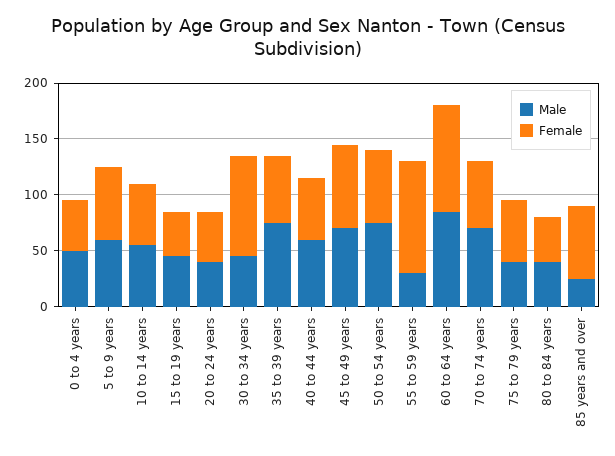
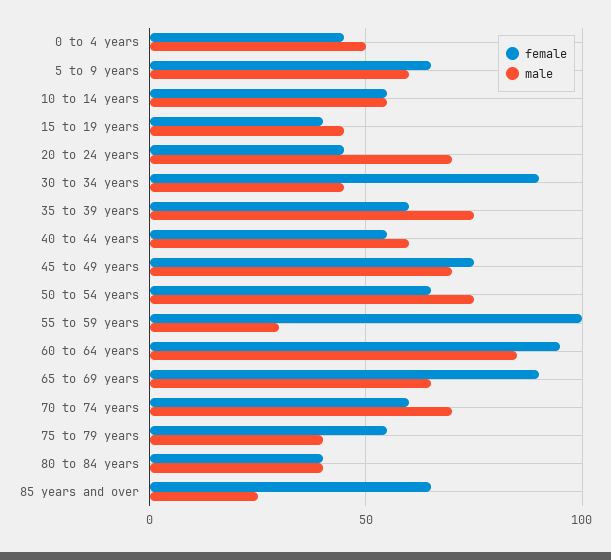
Male, 20 to 24 years: 40 -> 70
Female, 65 to 69 years: none -> 90
Male, 65 to 69 years: none -> 65

